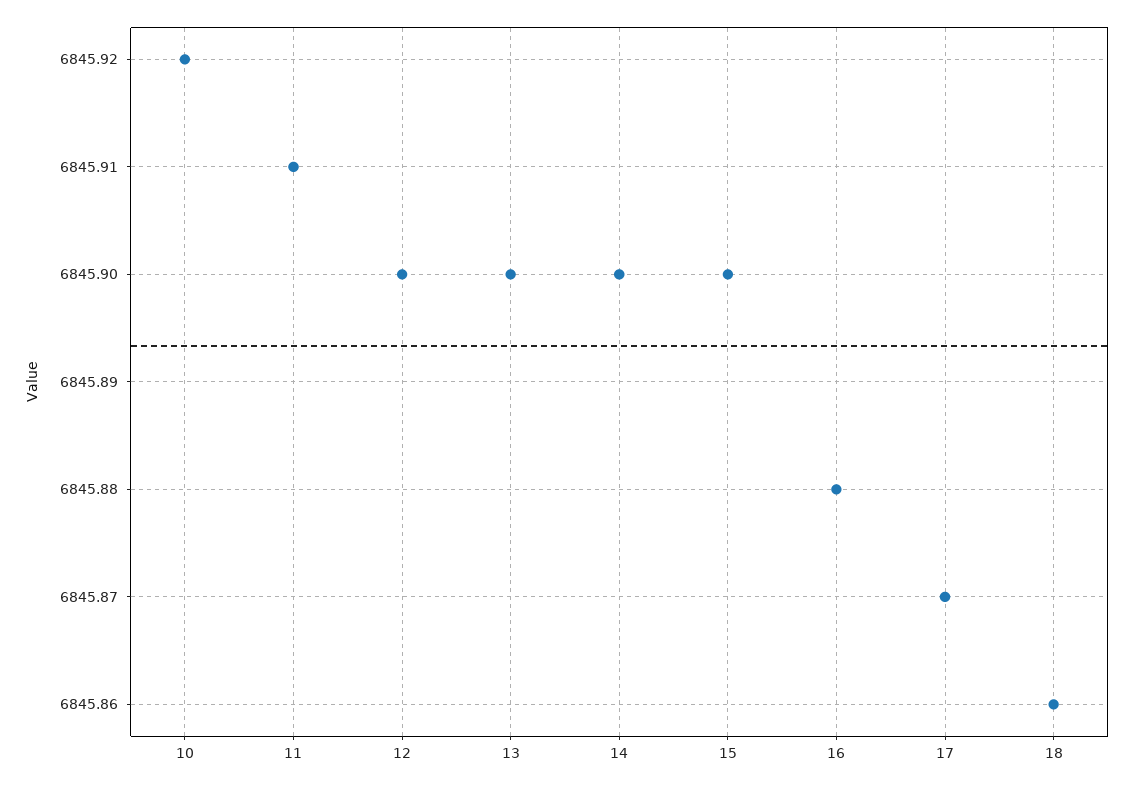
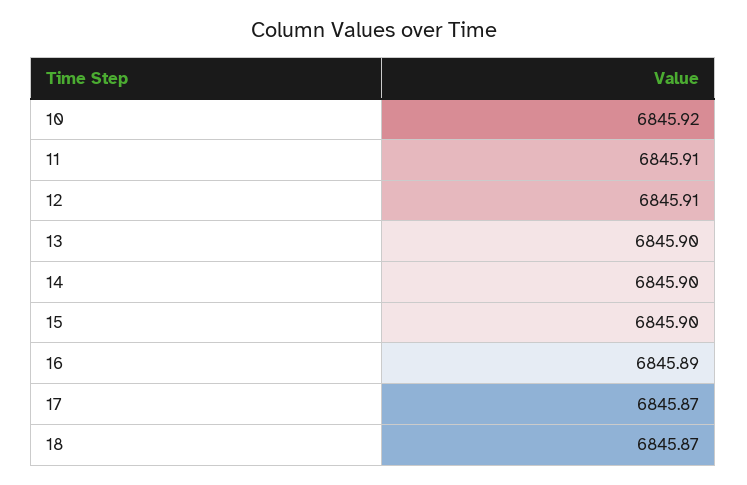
12: 6845.9 -> 6845.91
16: 6845.88 -> 6845.89
18: 6845.86 -> 6845.87

